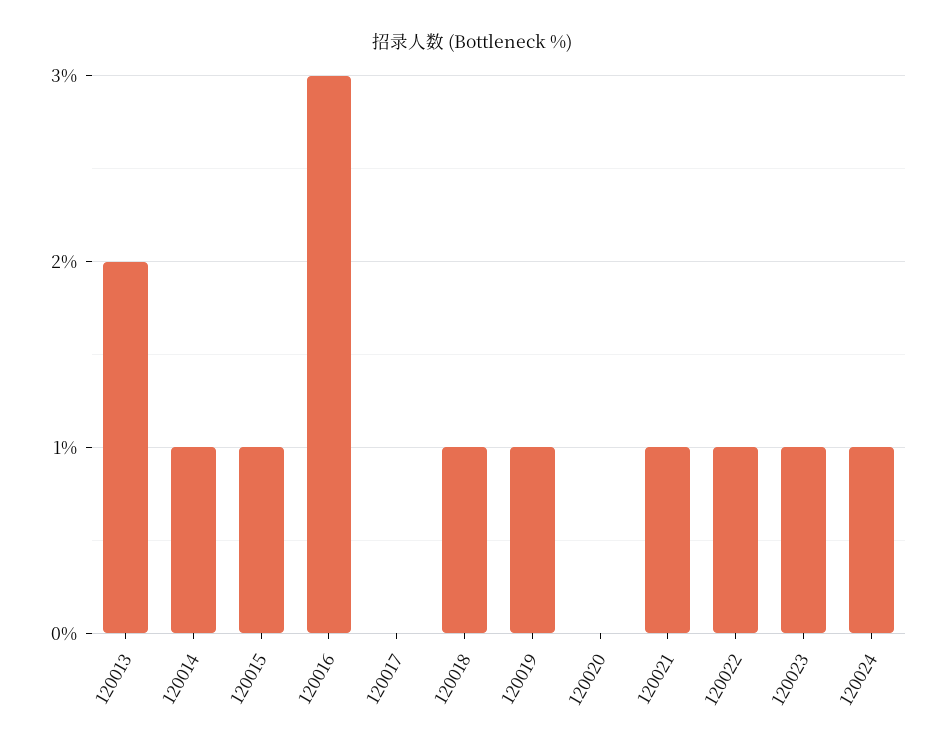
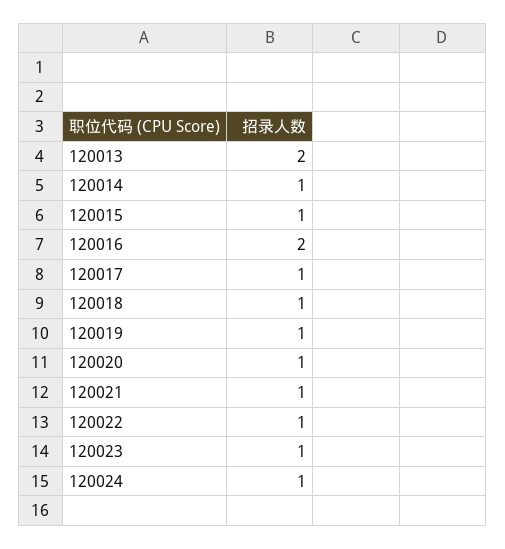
120016: 3 -> 2
120017: 0 -> 1
120020: 0 -> 1

